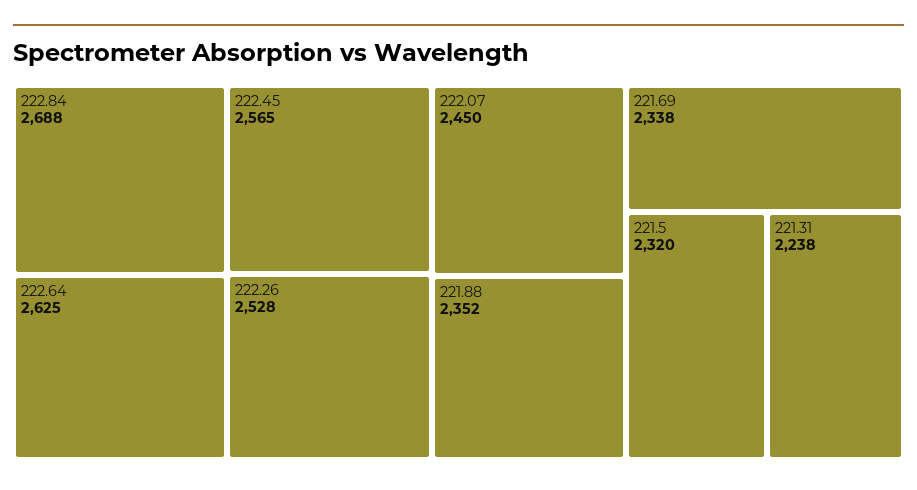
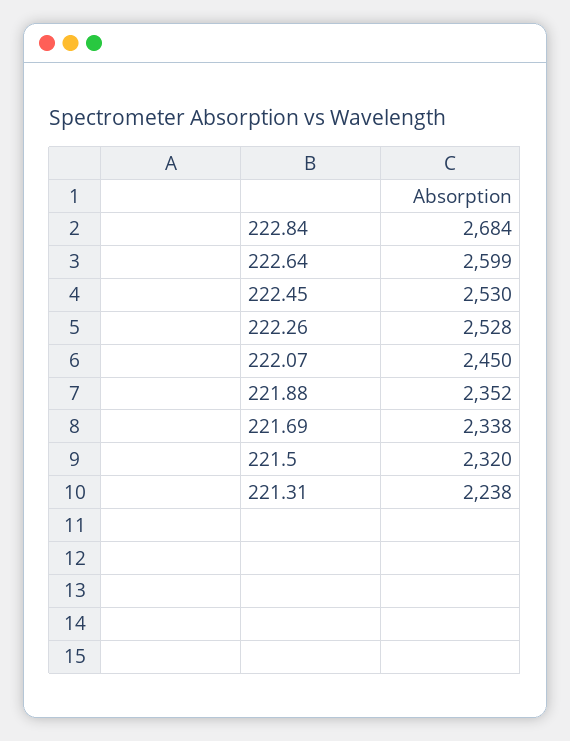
222.84: 2688 -> 2684
222.64: 2625 -> 2599
222.45: 2565 -> 2530

